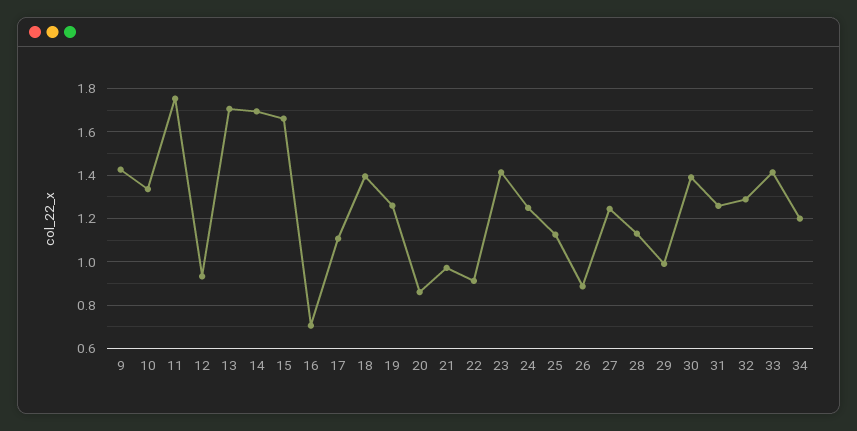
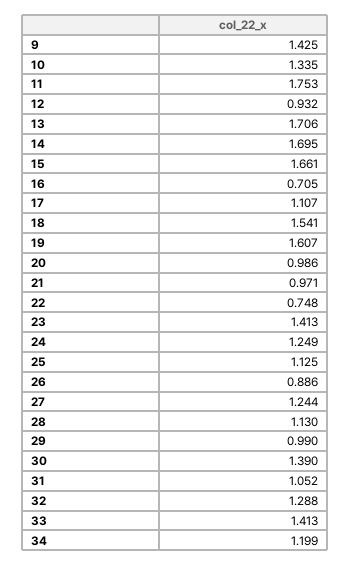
18: 1.4 -> 1.541
19: 1.25 -> 1.607
20: 0.85 -> 0.986
22: 0.9 -> 0.748
31: 1.25 -> 1.052

